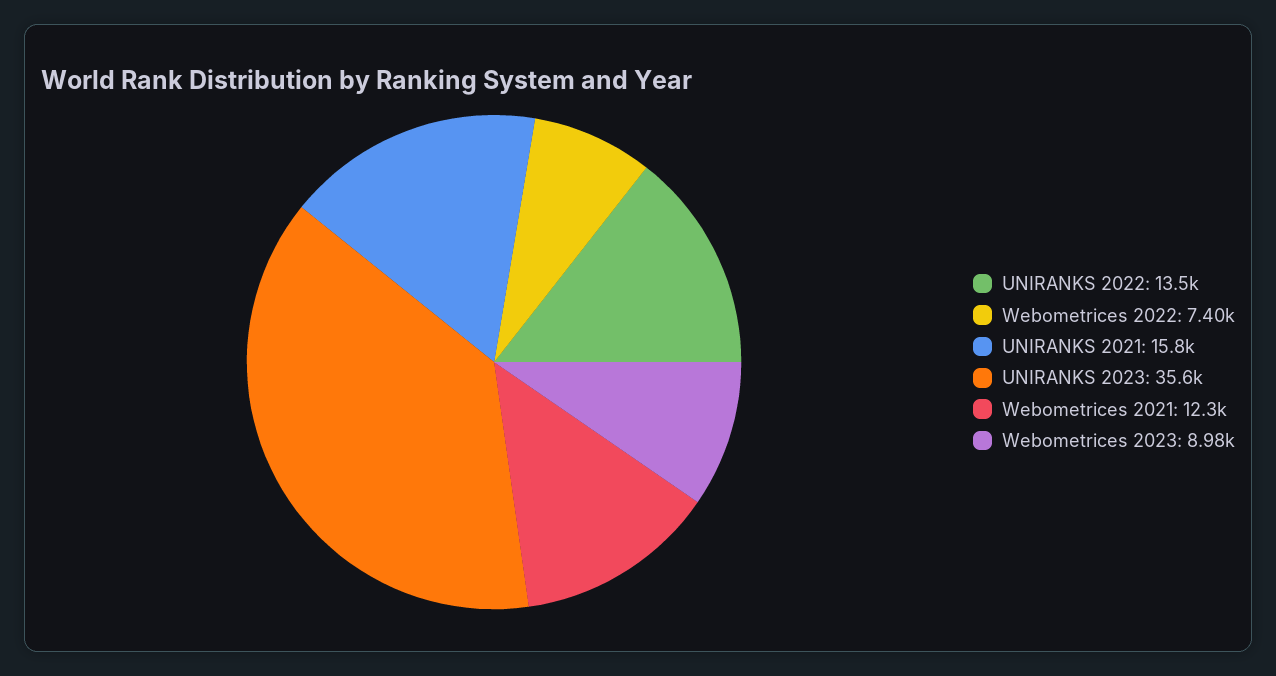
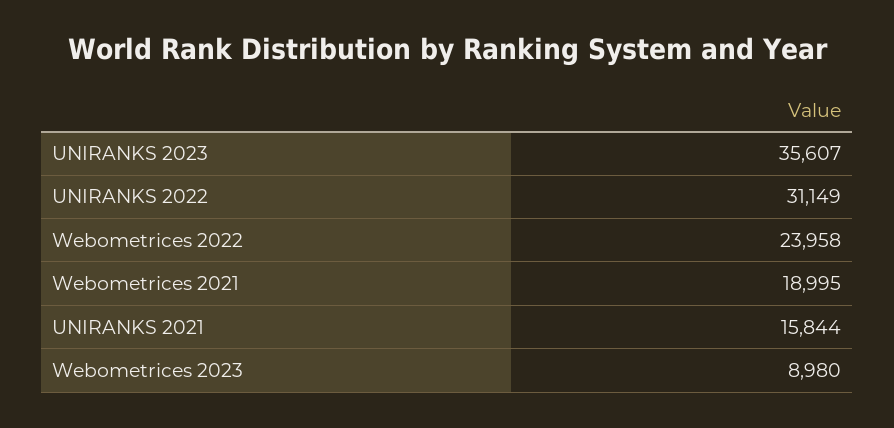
UNIRANKS 2022: 13500 -> 31149
Webometrices 2022: 7400 -> 23958
Webometrices 2021: 12300 -> 18995

